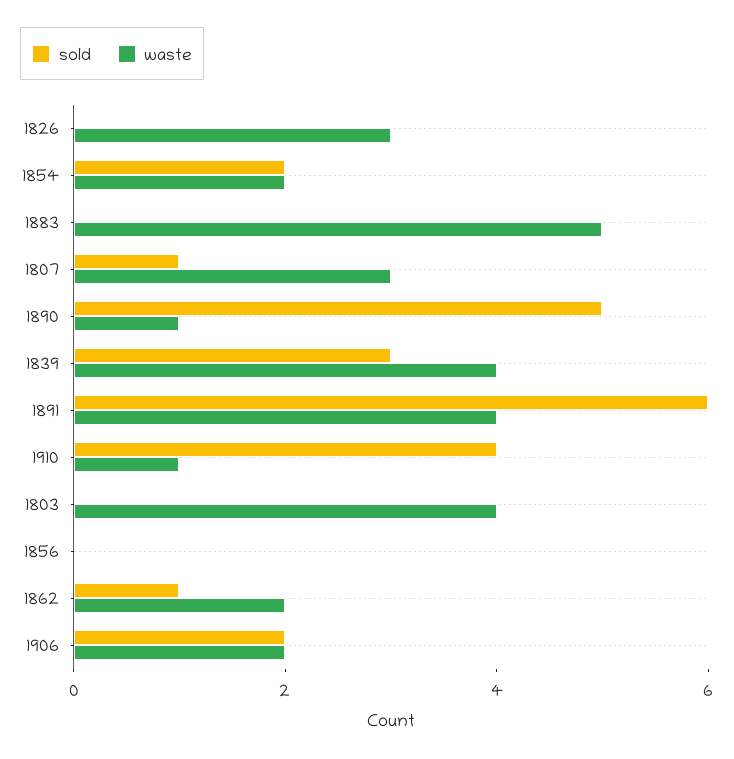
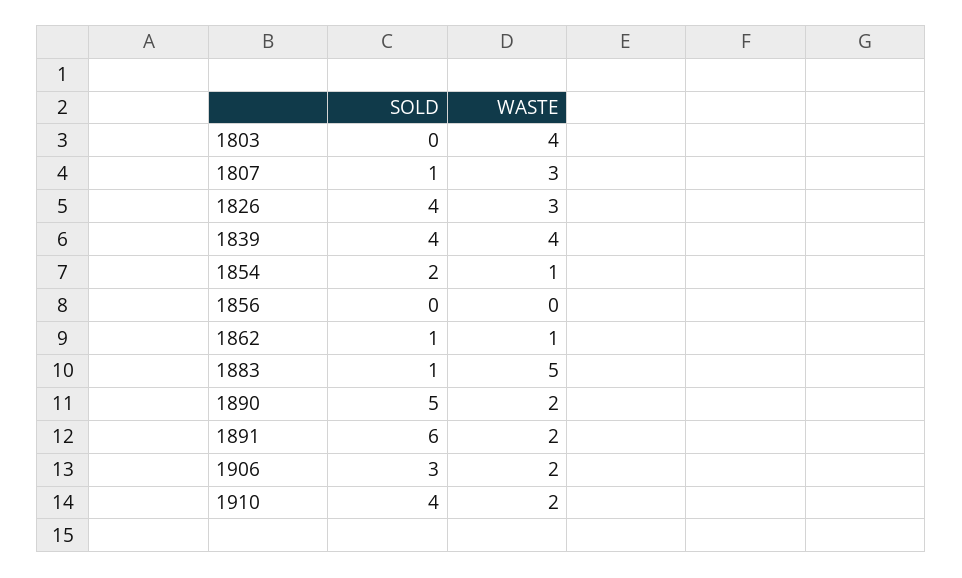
sold, 1826: 0 -> 4
waste, 1854: 2 -> 1
sold, 1883: 0 -> 1
waste, 1890: 1 -> 2
sold, 1839: 3 -> 4
waste, 1891: 4 -> 2
waste, 1910: 1 -> 2
waste, 1862: 2 -> 1
sold, 1906: 2 -> 3

